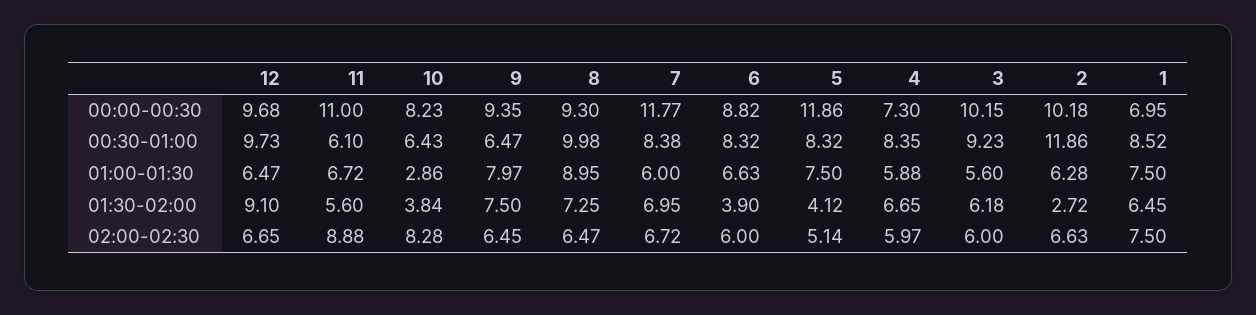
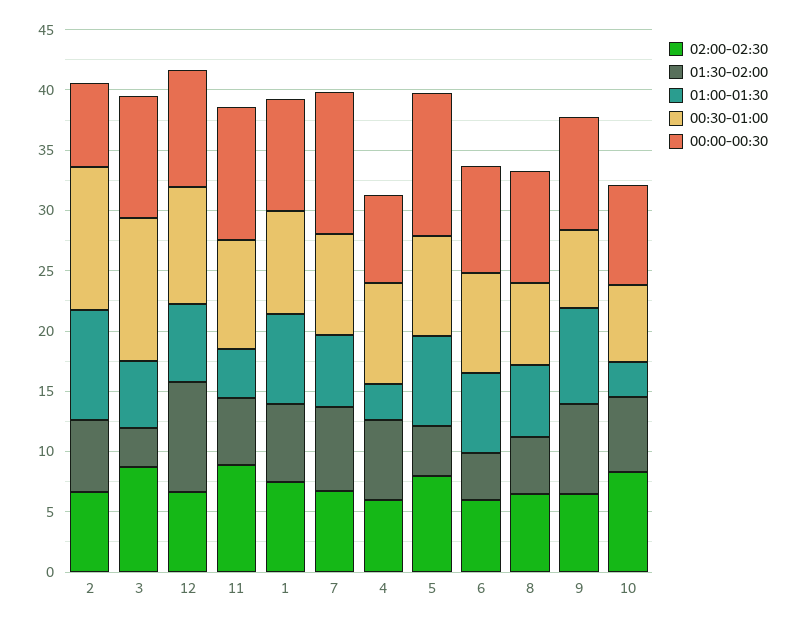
00:00-00:30, 2: 10.18 -> 7
00:00-00:30, 1: 6.95 -> 9
00:30-01:00, 11: 6.1 -> 9
00:30-01:00, 8: 9.98 -> 7
00:30-01:00, 3: 9.23 -> 12
01:00-01:30, 11: 6.72 -> 4
01:00-01:30, 8: 8.95 -> 6
01:00-01:30, 4: 5.88 -> 3
01:00-01:30, 2: 6.28 -> 9
01:30-02:00, 10: 3.84 -> 6
01:30-02:00, 8: 7.25 -> 5
01:30-02:00, 3: 6.18 -> 3
01:30-02:00, 2: 2.72 -> 6
02:00-02:30, 5: 5.14 -> 8
02:00-02:30, 3: 6 -> 9

